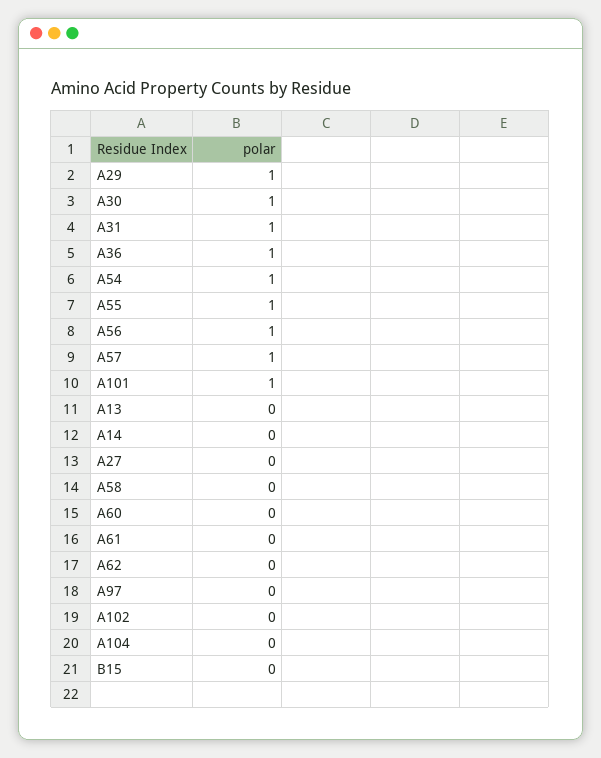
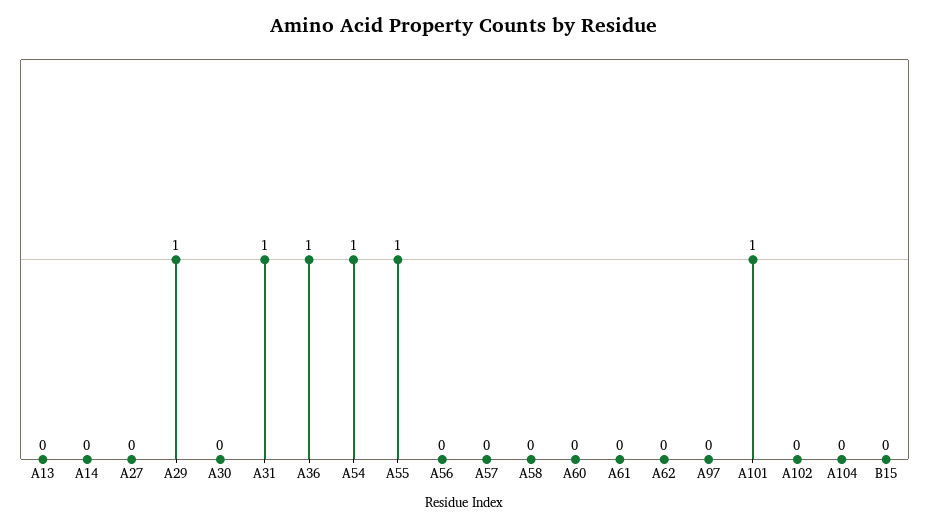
A30: 1 -> 0
A56: 1 -> 0
A57: 1 -> 0

